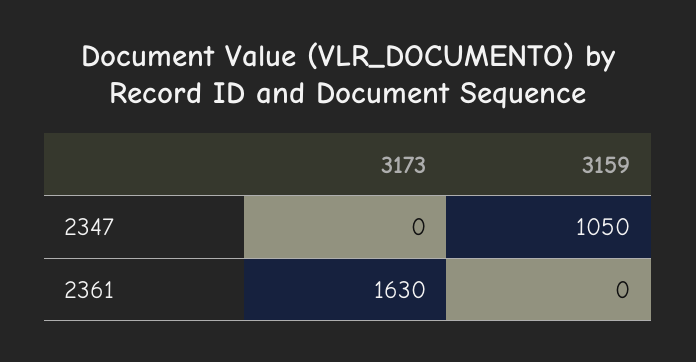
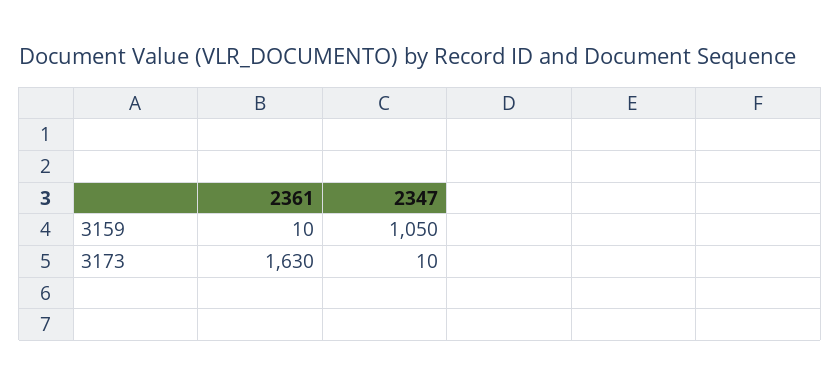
3173, 2347: 0 -> 10
3159, 2361: 0 -> 10

